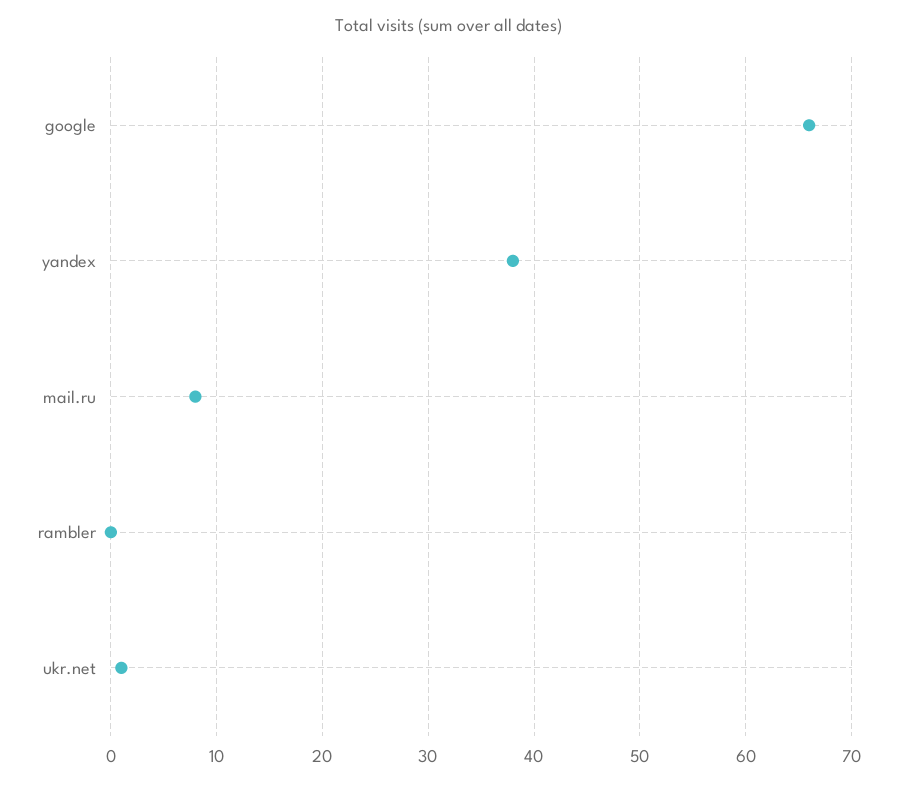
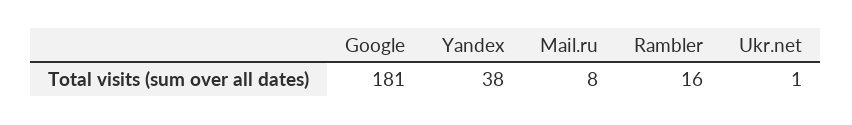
google: 66 -> 181
rambler: 0 -> 16

